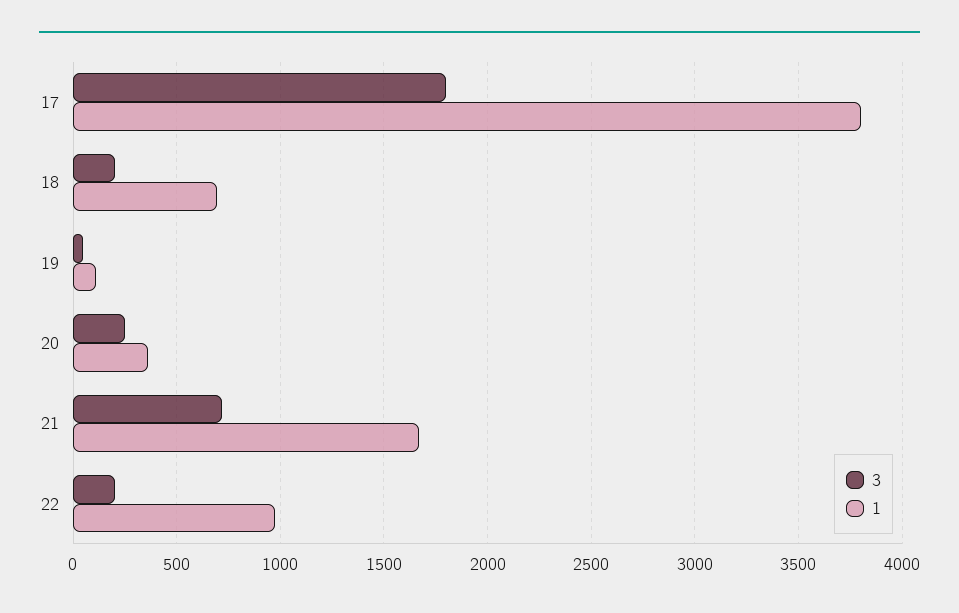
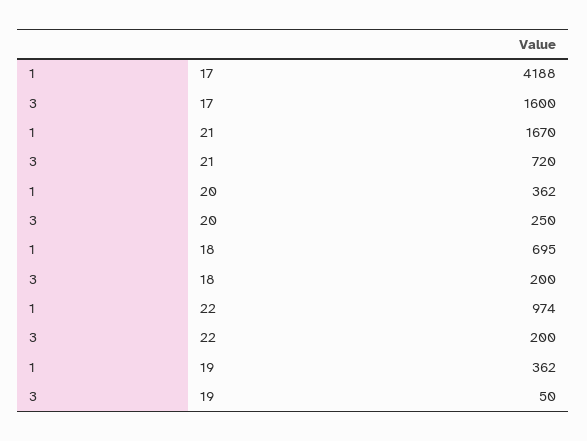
3, 17: 1800 -> 1600
1, 17: 3800 -> 4188
1, 19: 100 -> 362

